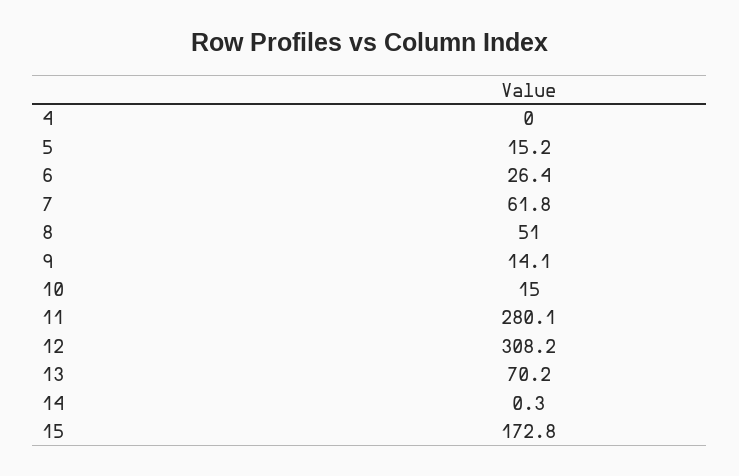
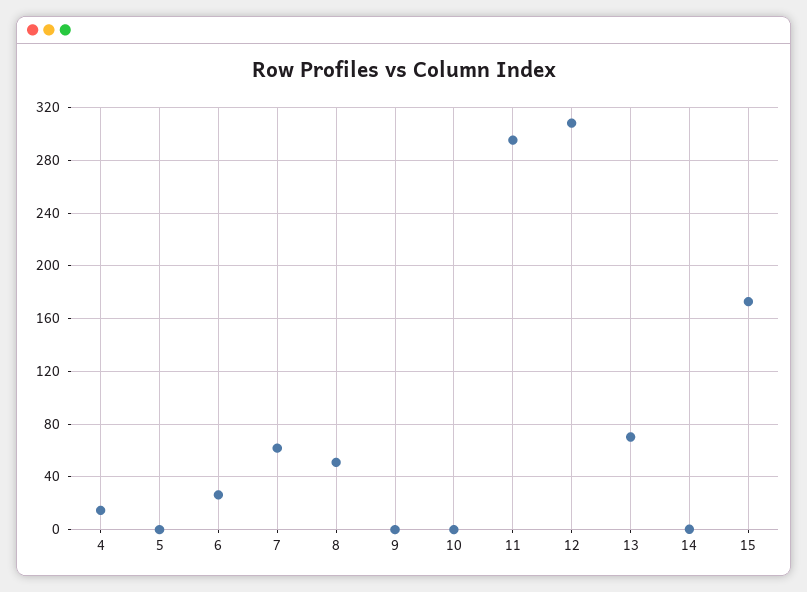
4: 0 -> 15
5: 15.2 -> 0
9: 14.1 -> 0
10: 15 -> 0
11: 280.1 -> 295

